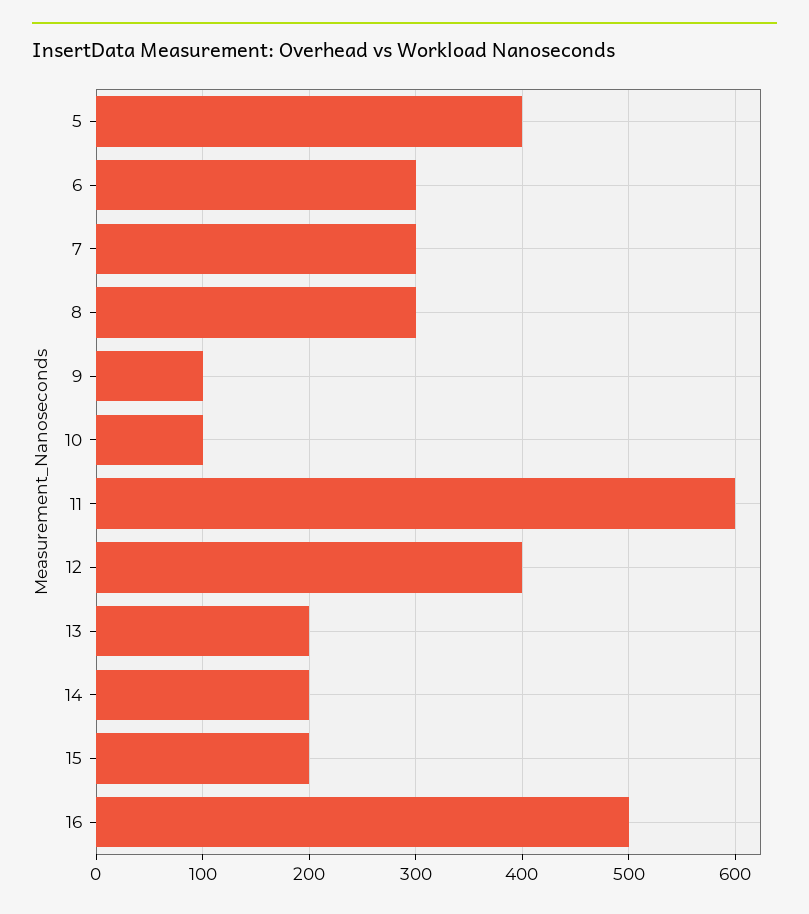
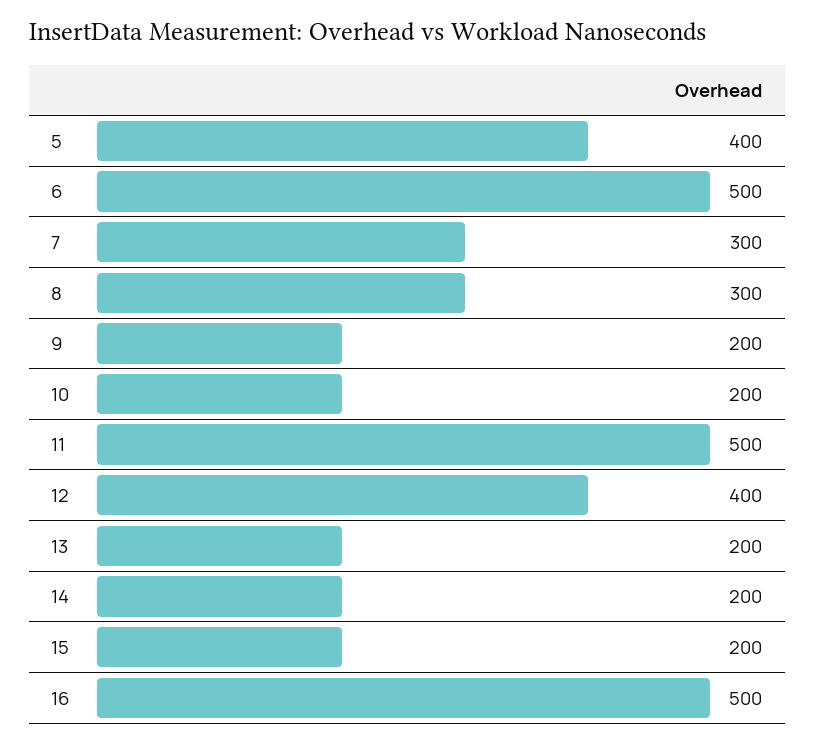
6: 300 -> 500
9: 100 -> 200
10: 100 -> 200
11: 600 -> 500

